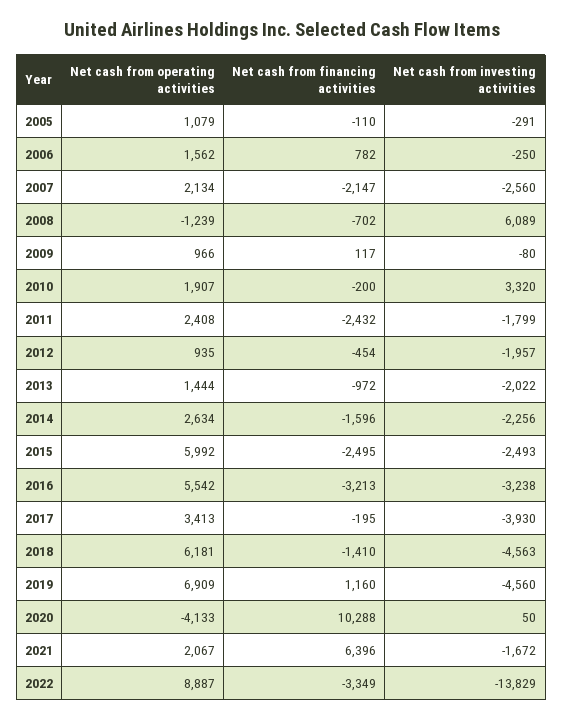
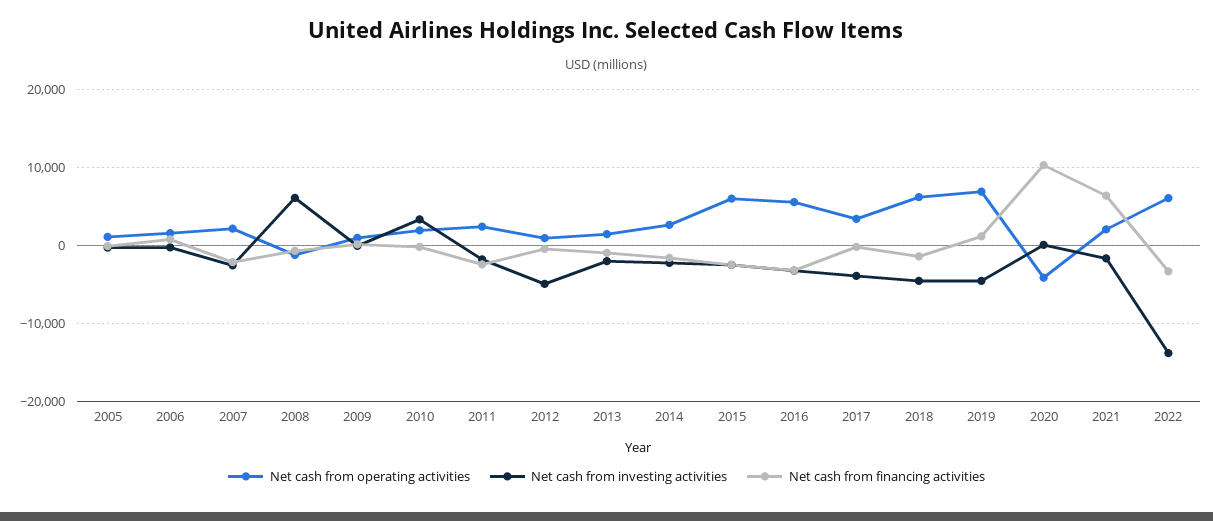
Net cash from investing activities, 2012: -1957 -> -5000
Net cash from operating activities, 2022: 8887 -> 6000

